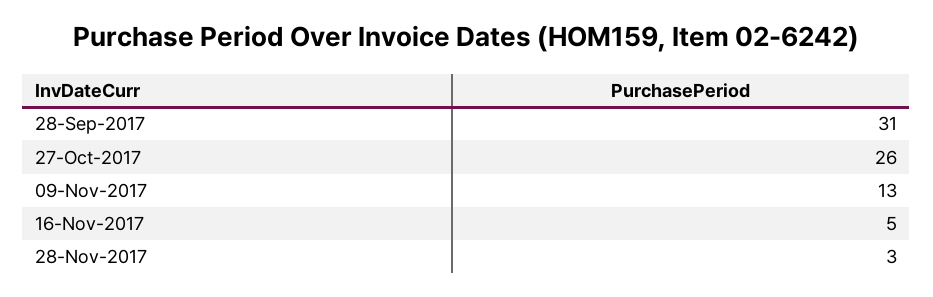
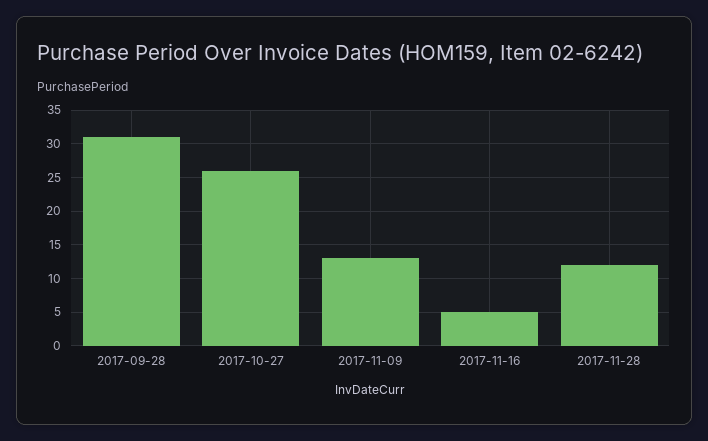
28-Nov-2017: 3 -> 12

